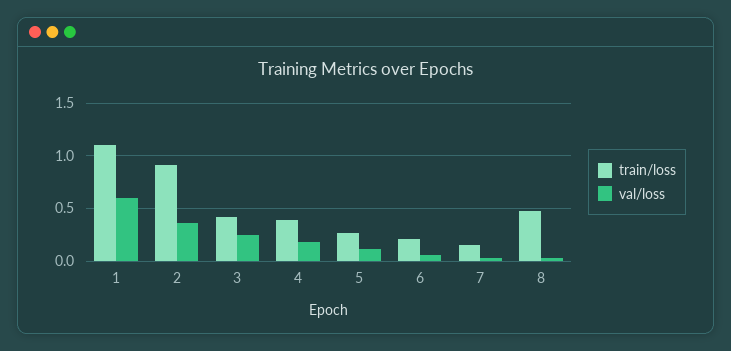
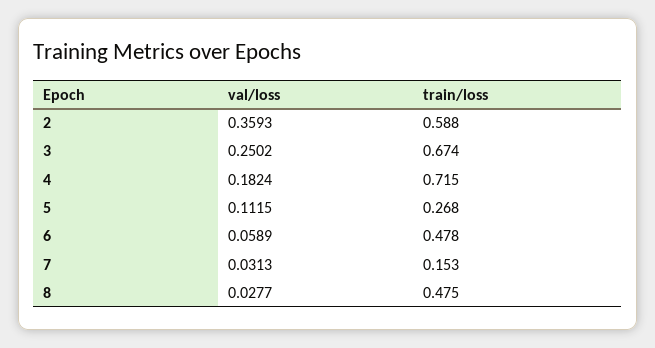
train/loss, 1: 1.1 -> none
val/loss, 1: 0.6 -> none
train/loss, 2: 0.9 -> 0.588
train/loss, 3: 0.4 -> 0.674
train/loss, 4: 0.4 -> 0.715
train/loss, 6: 0.2 -> 0.478

